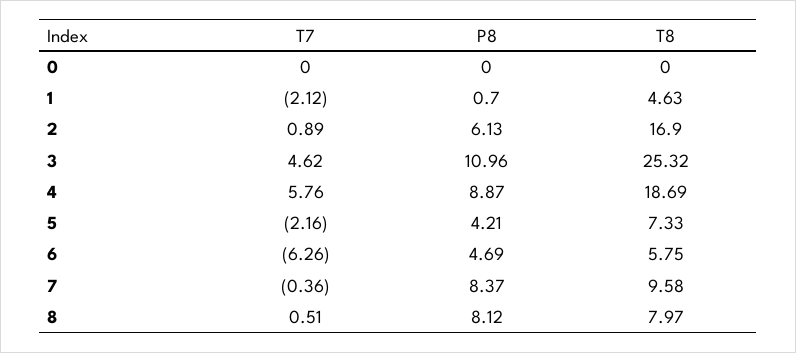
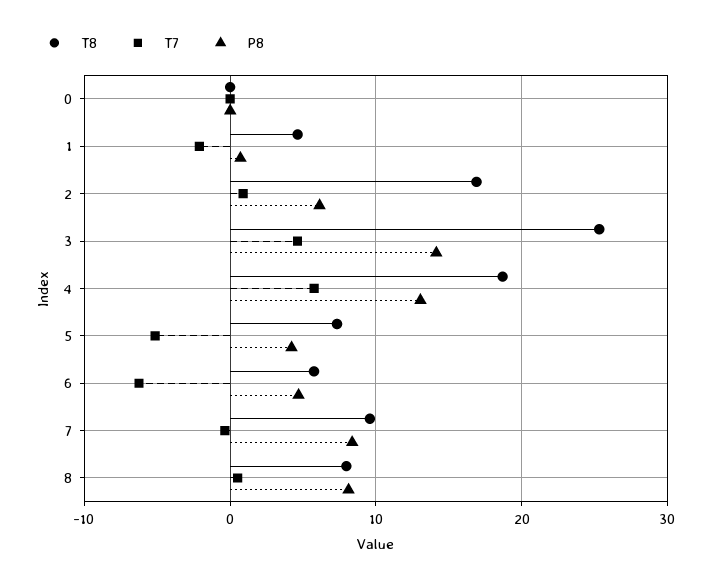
P8, 3: 10.96 -> 14
P8, 4: 8.87 -> 13
T7, 5: -2.16 -> -5

